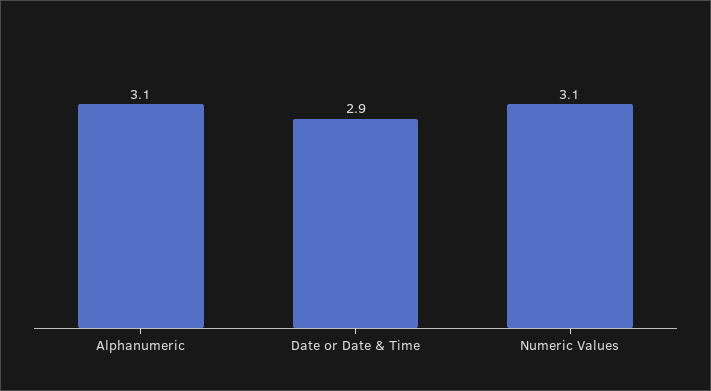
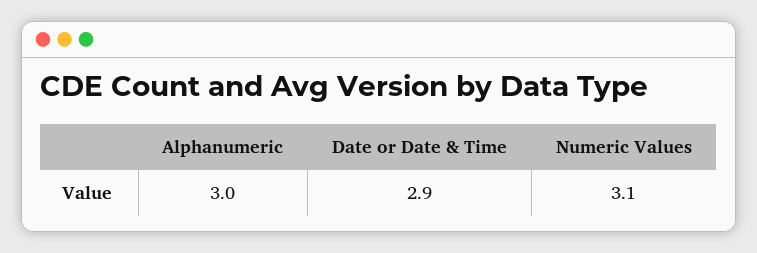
Alphanumeric: 3.1 -> 3

